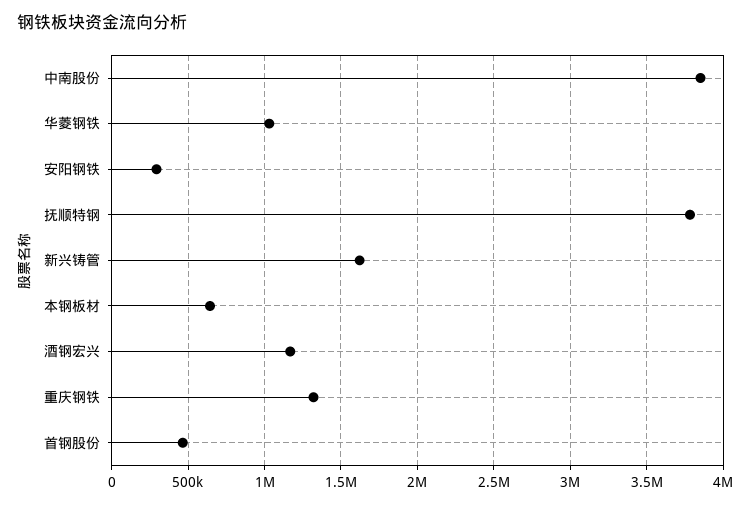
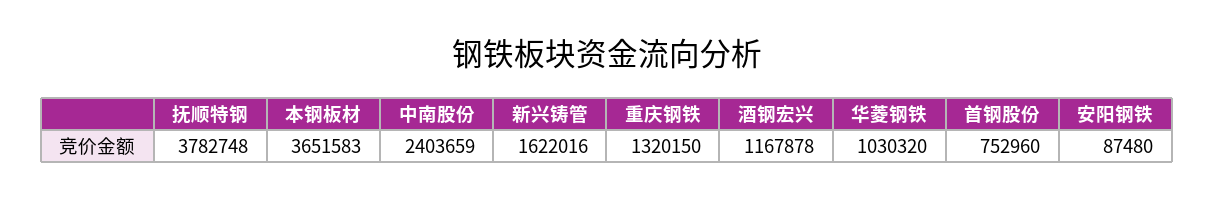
中南股份: 3850000 -> 2403659
安阳钢铁: 300000 -> 87480
本钢板材: 650000 -> 3651583
首钢股份: 450000 -> 752960

